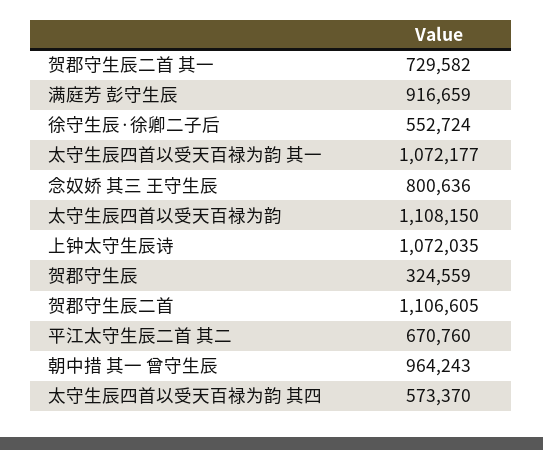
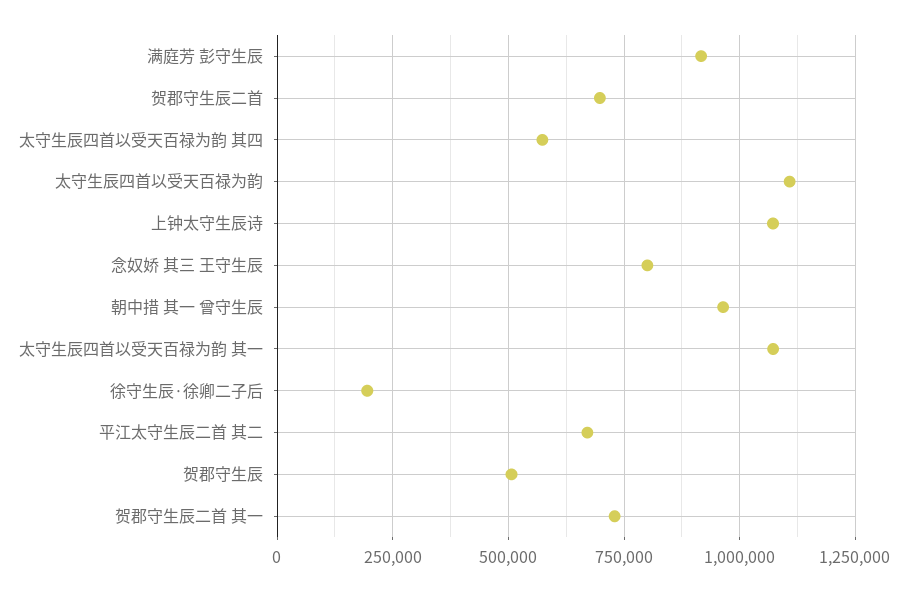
徐守生辰·徐卿二子后: 552724 -> 200000
贺郡守生辰: 324559 -> 500000
贺郡守生辰二首: 1106605 -> 700000

